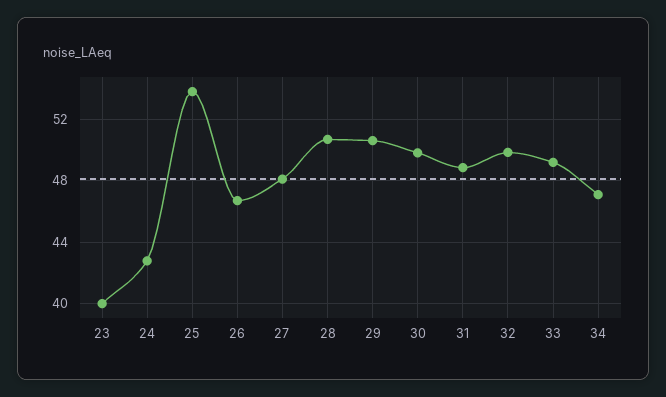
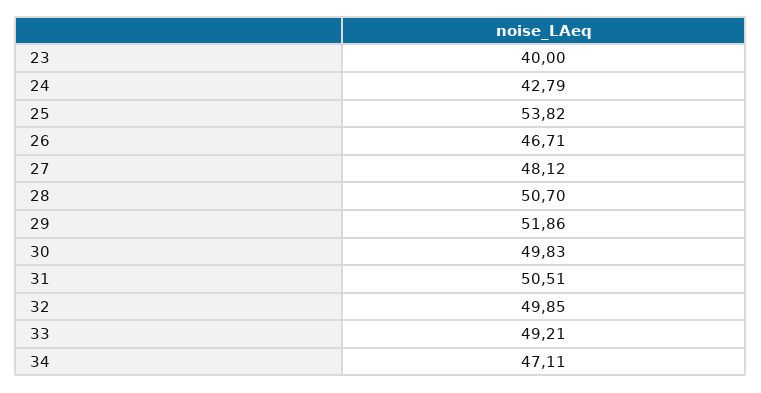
29: 50.5 -> 51.86
31: 49 -> 50.51

